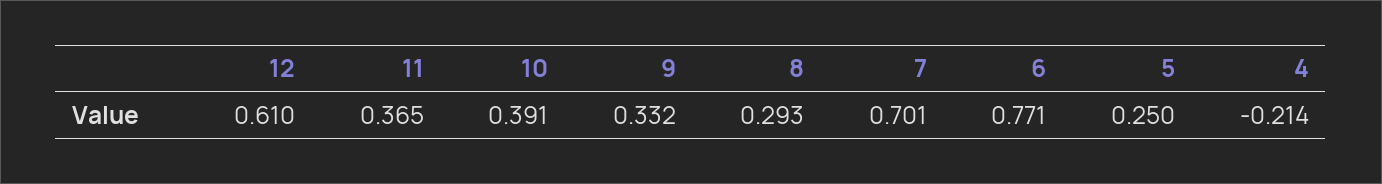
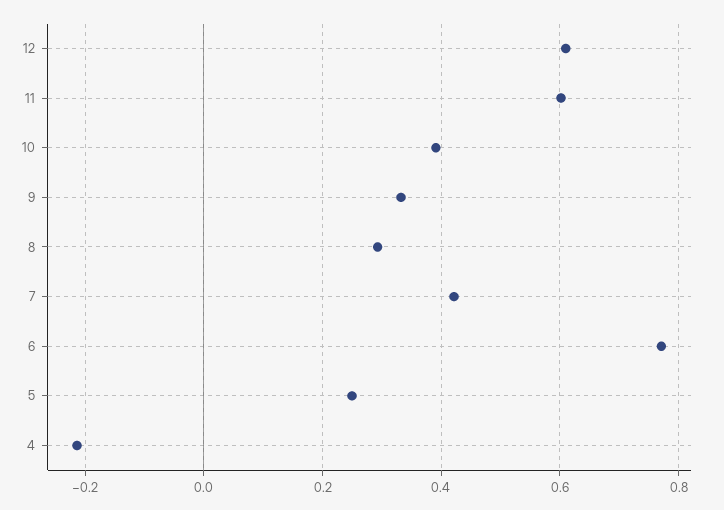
11: 0.365 -> 0.6
7: 0.701 -> 0.42

